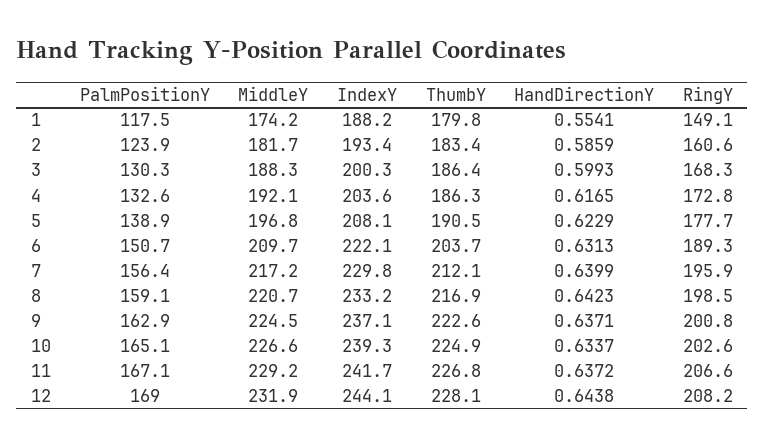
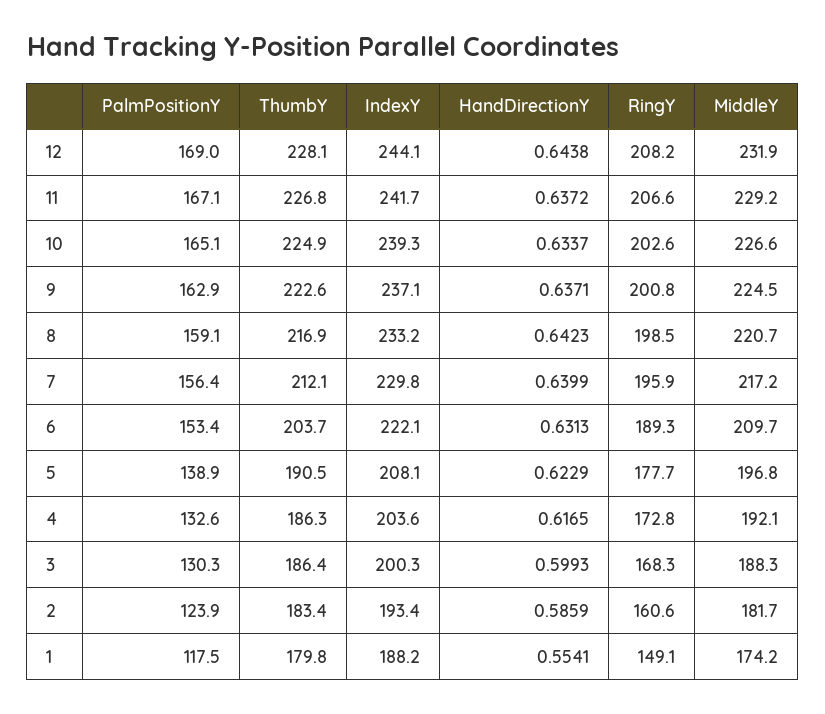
PalmPositionY, 6: 150.7 -> 153.4

